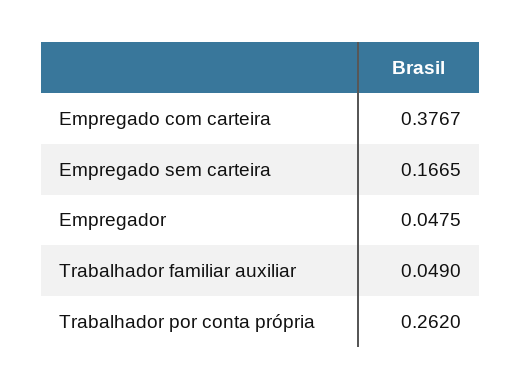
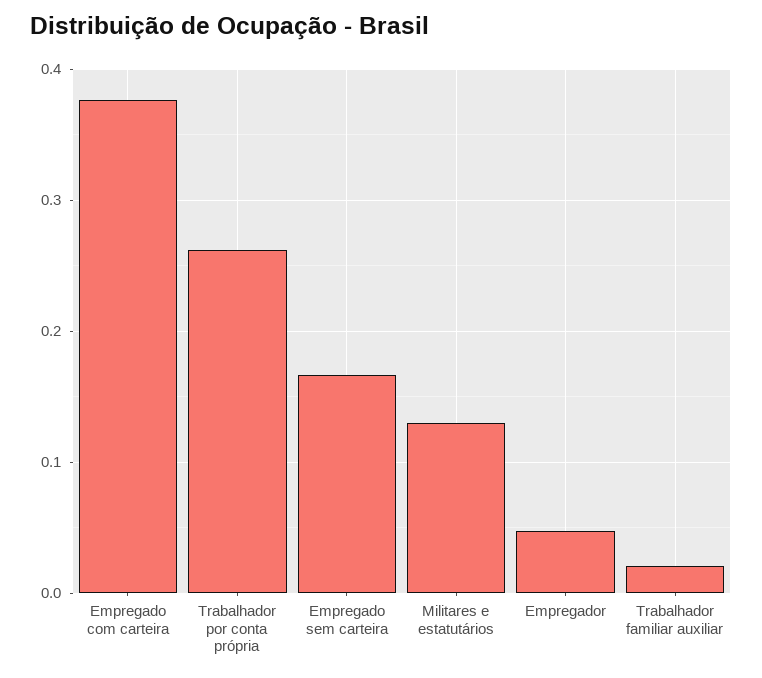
Trabalhador familiar auxiliar: 0.049 -> 0.02
Militares e estatutários: none -> 0.13

